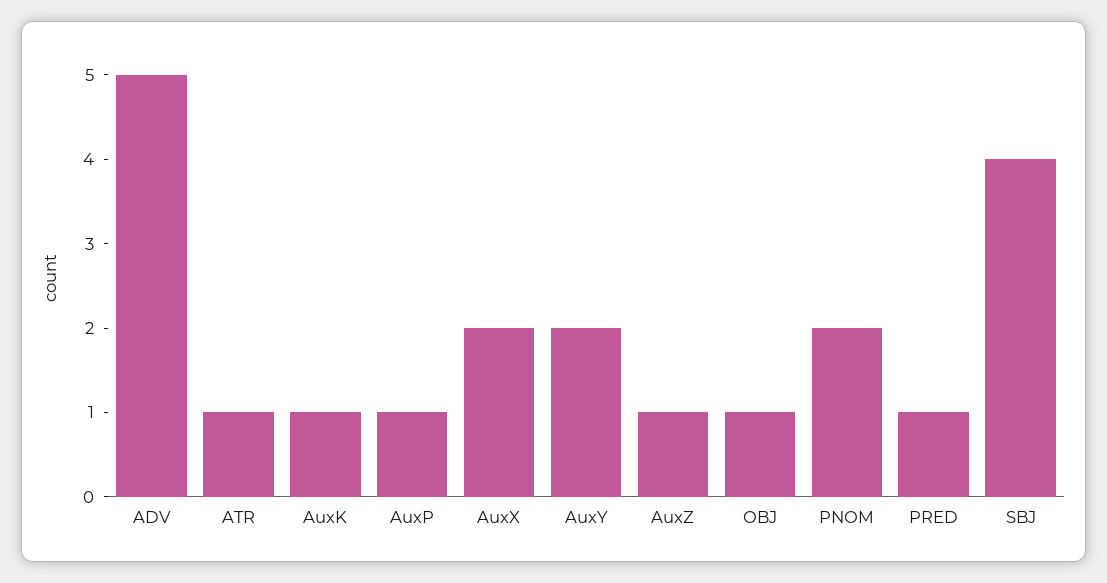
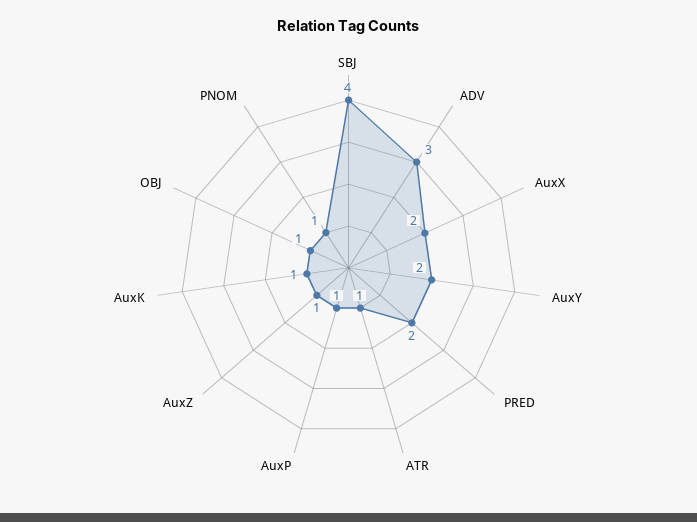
ADV: 5 -> 3
PNOM: 2 -> 1
PRED: 1 -> 2

